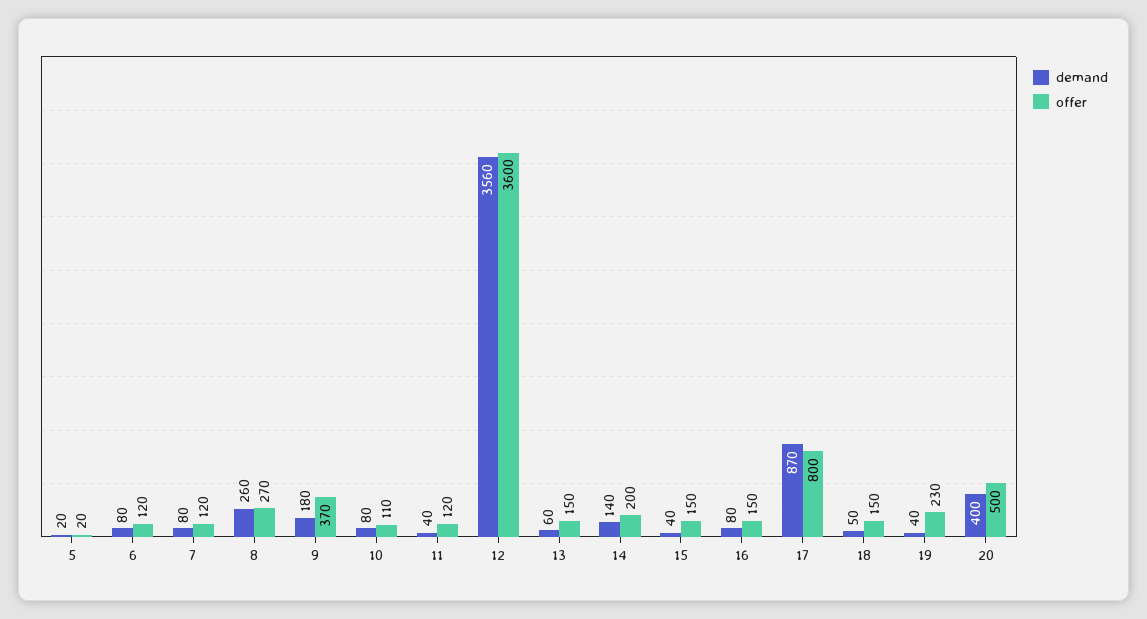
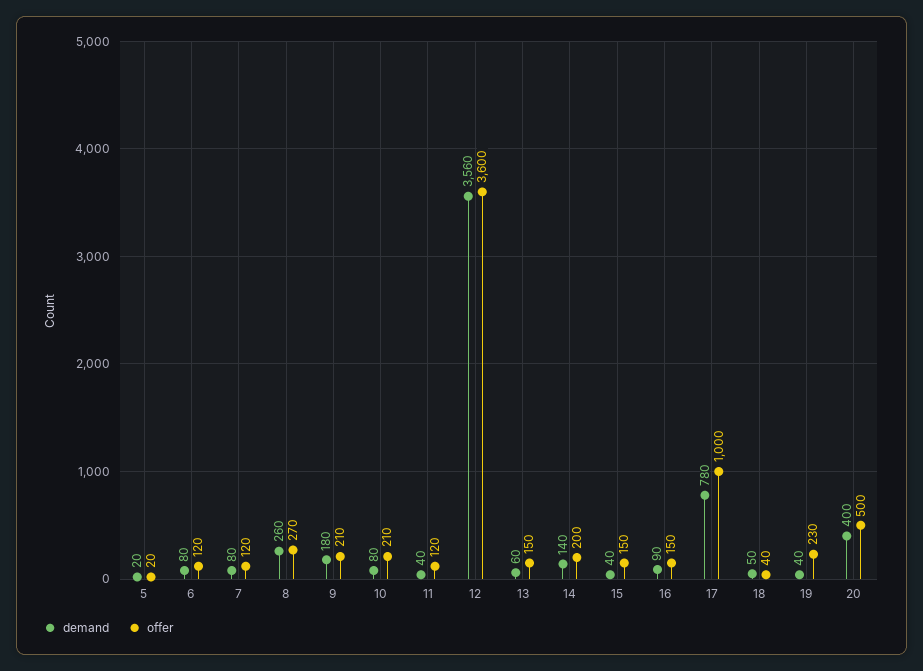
offer, 9: 370 -> 210
offer, 10: 110 -> 210
demand, 16: 80 -> 90
demand, 17: 870 -> 780
offer, 17: 800 -> 1000
offer, 18: 150 -> 40

